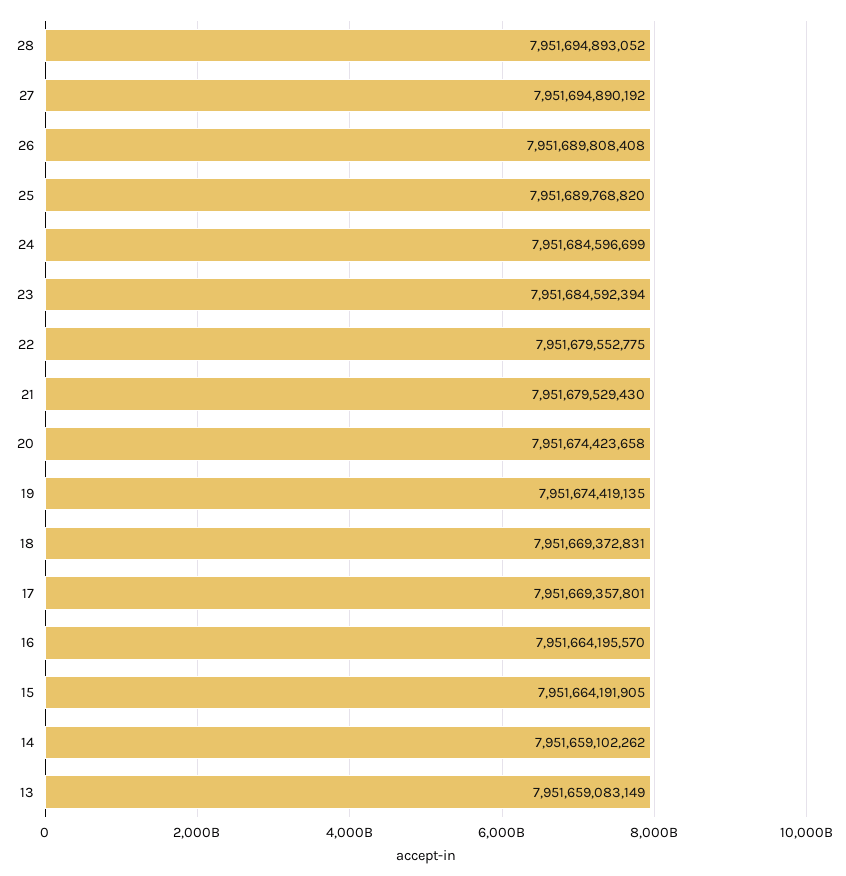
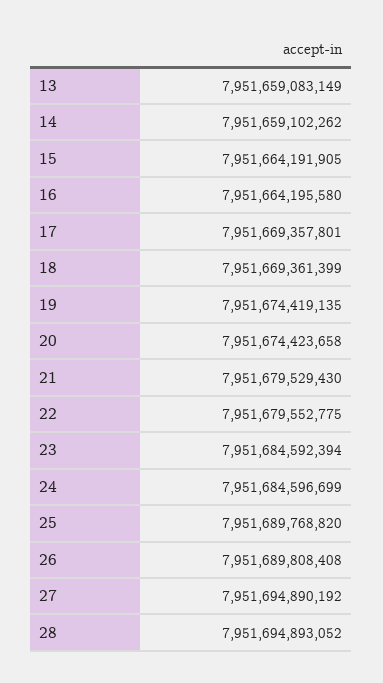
18: 7951669372831 -> 7951669361399
16: 7951664195570 -> 7951664195580

